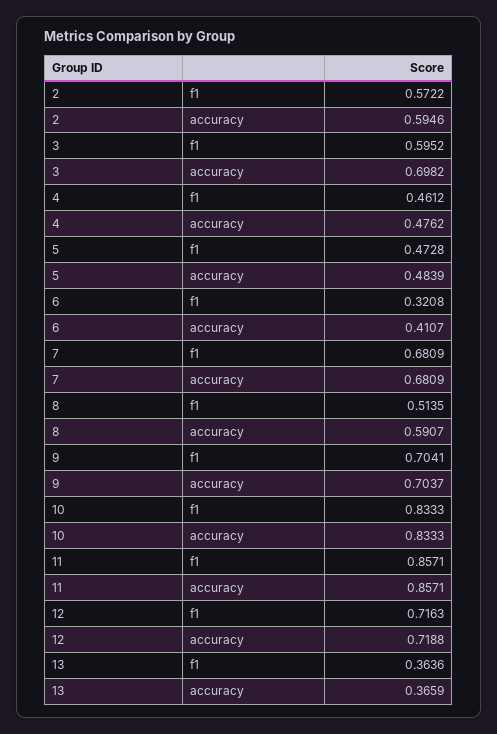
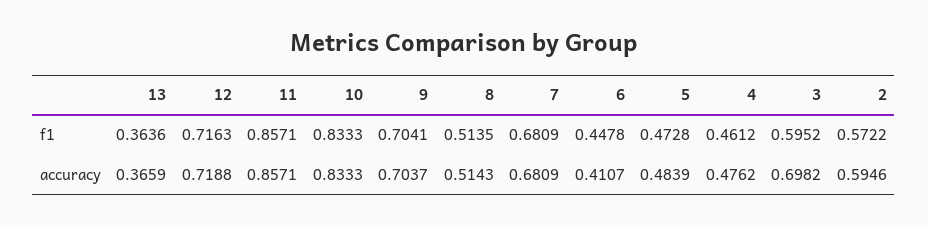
6, f1: 0.3208 -> 0.4478
8, accuracy: 0.5907 -> 0.5143

